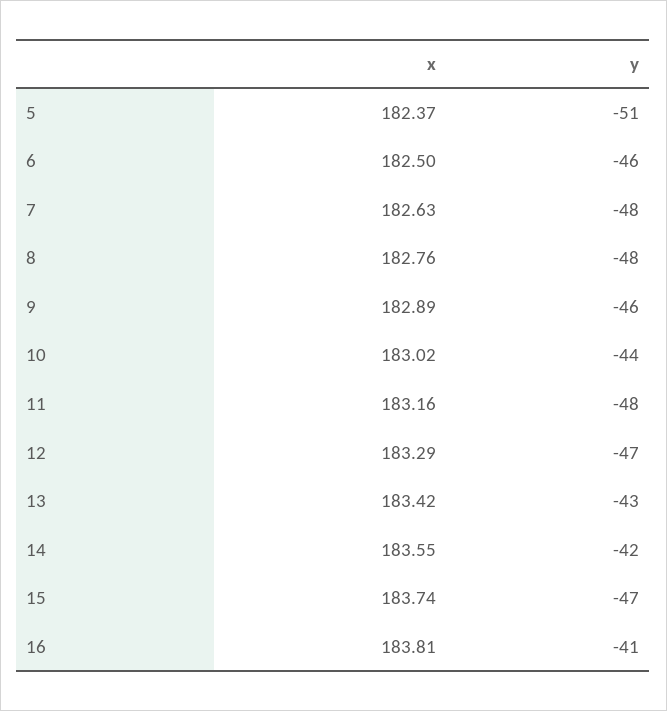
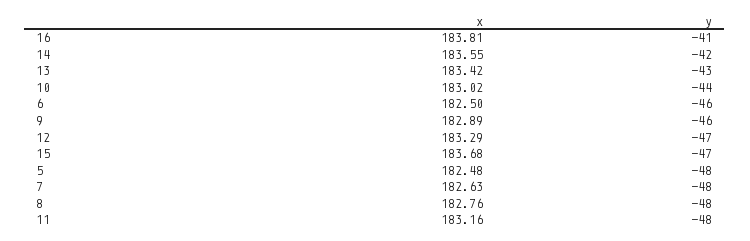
x, 5: 182.37 -> 182.48
y, 5: -51 -> -48
x, 15: 183.74 -> 183.68

